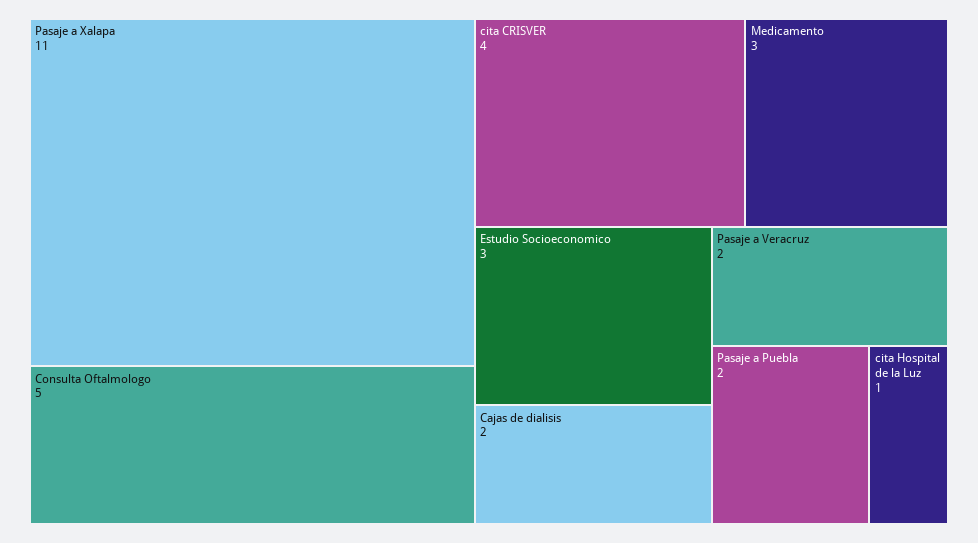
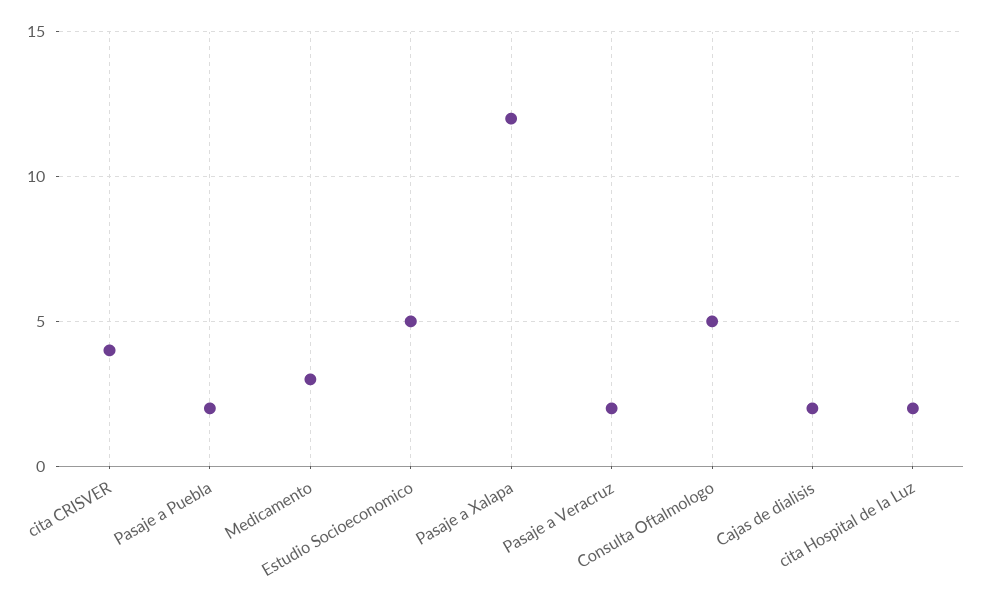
Pasaje a Xalapa: 11 -> 12
Estudio Socioeconomico: 3 -> 5
cita Hospital de la Luz: 1 -> 2

